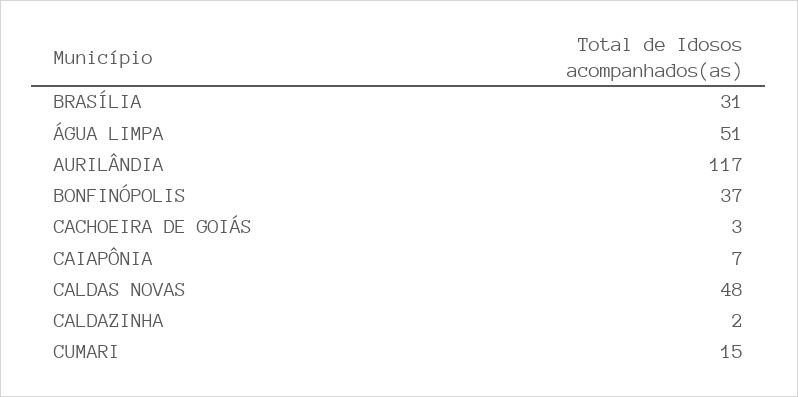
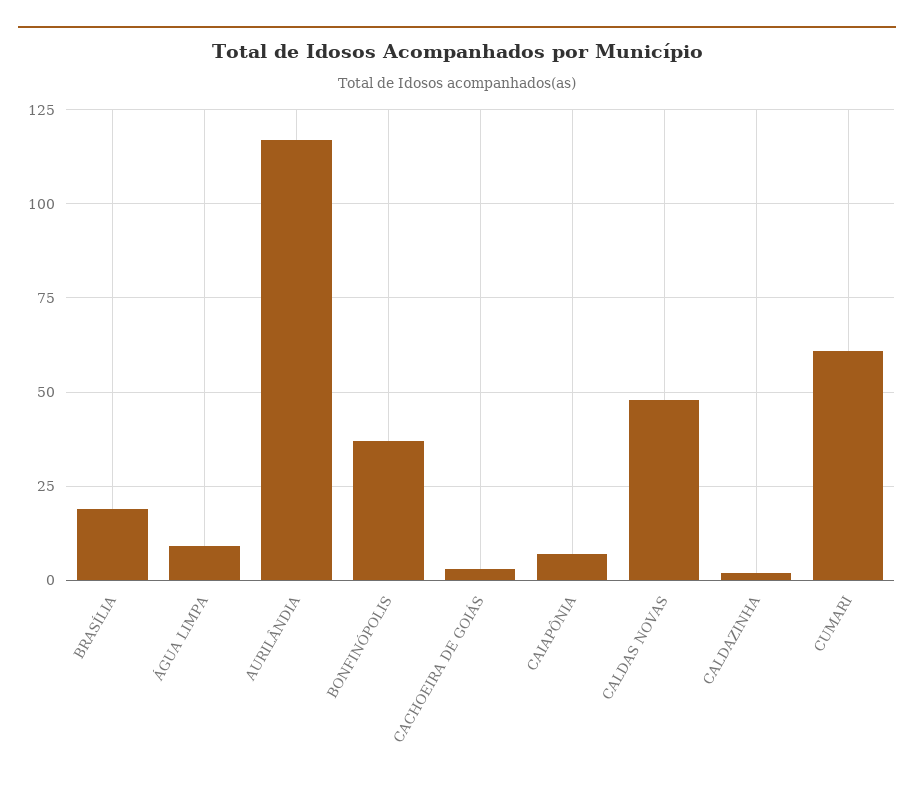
BRASÍLIA: 31 -> 20
ÁGUA LIMPA: 51 -> 10
CUMARI: 15 -> 60

